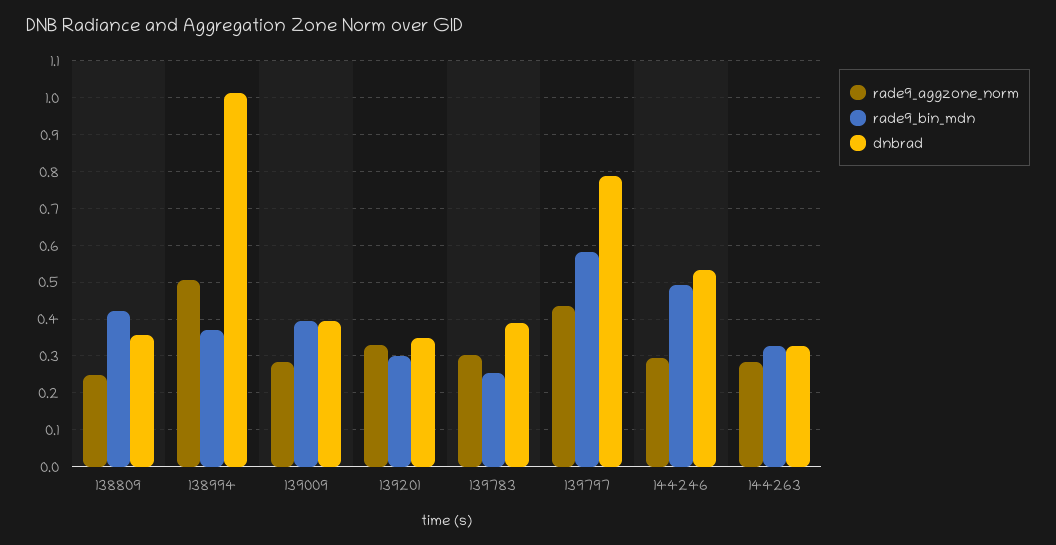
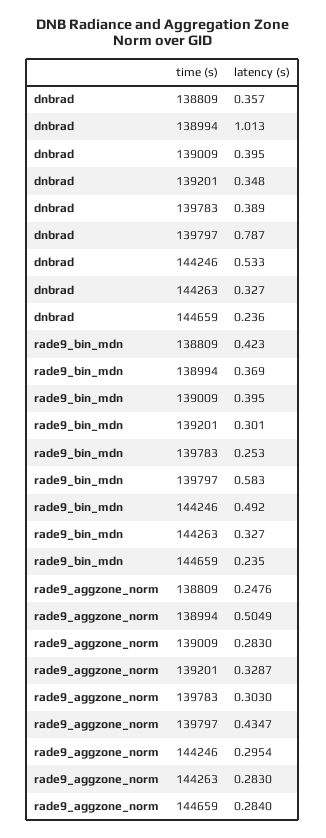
dnbrad, 144659: none -> 0.236
rade9_bin_mdn, 144659: none -> 0.235
rade9_aggzone_norm, 144659: none -> 0.284

